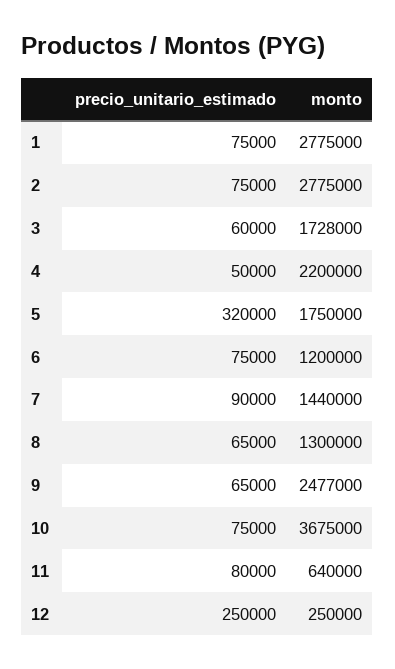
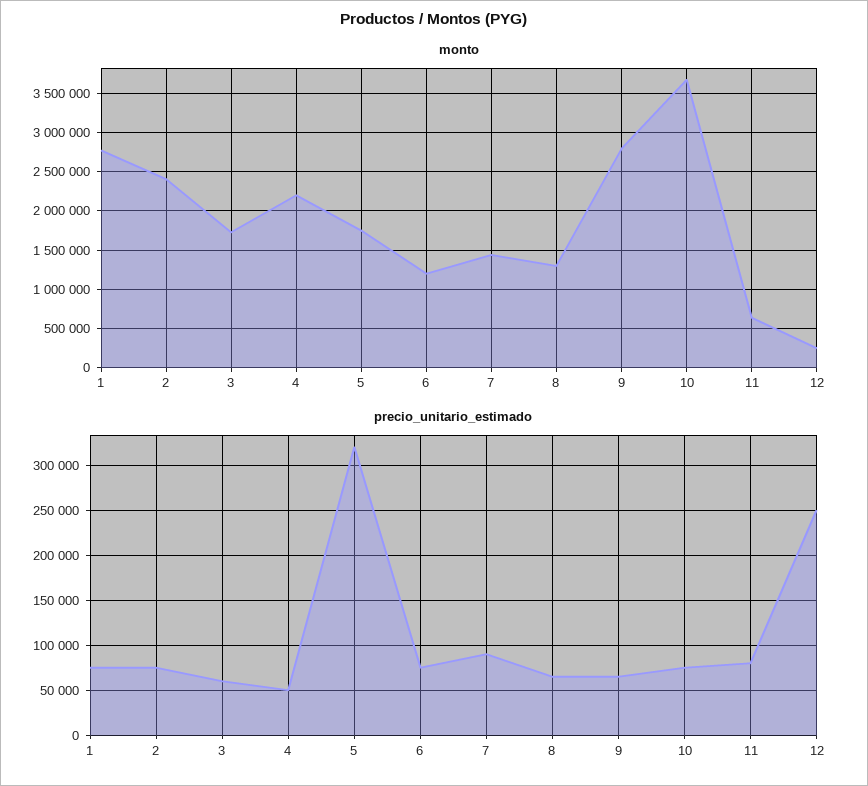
monto, 2: 2775000 -> 2400000
monto, 9: 2477000 -> 2800000

